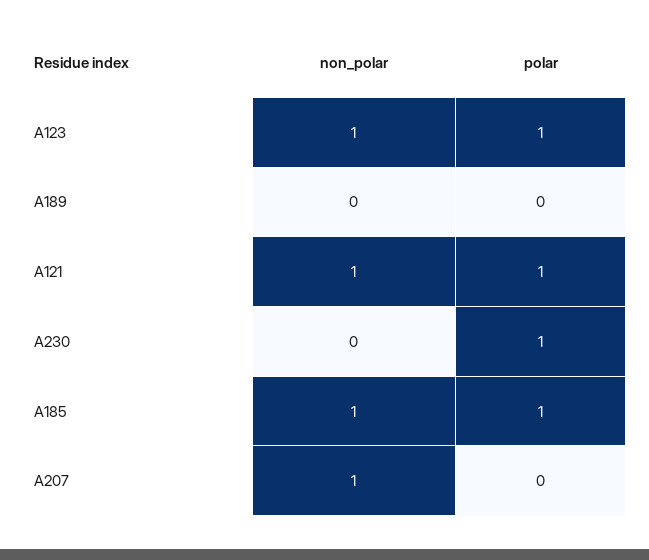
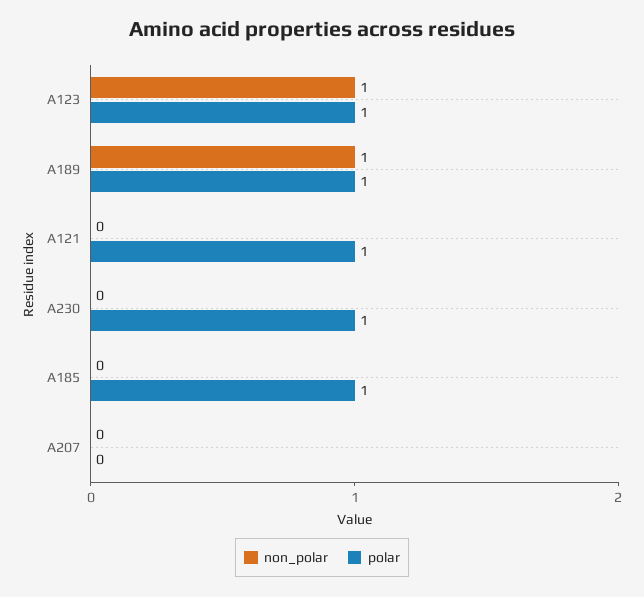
non_polar, A189: 0 -> 1
polar, A189: 0 -> 1
non_polar, A121: 1 -> 0
non_polar, A185: 1 -> 0
non_polar, A207: 1 -> 0

